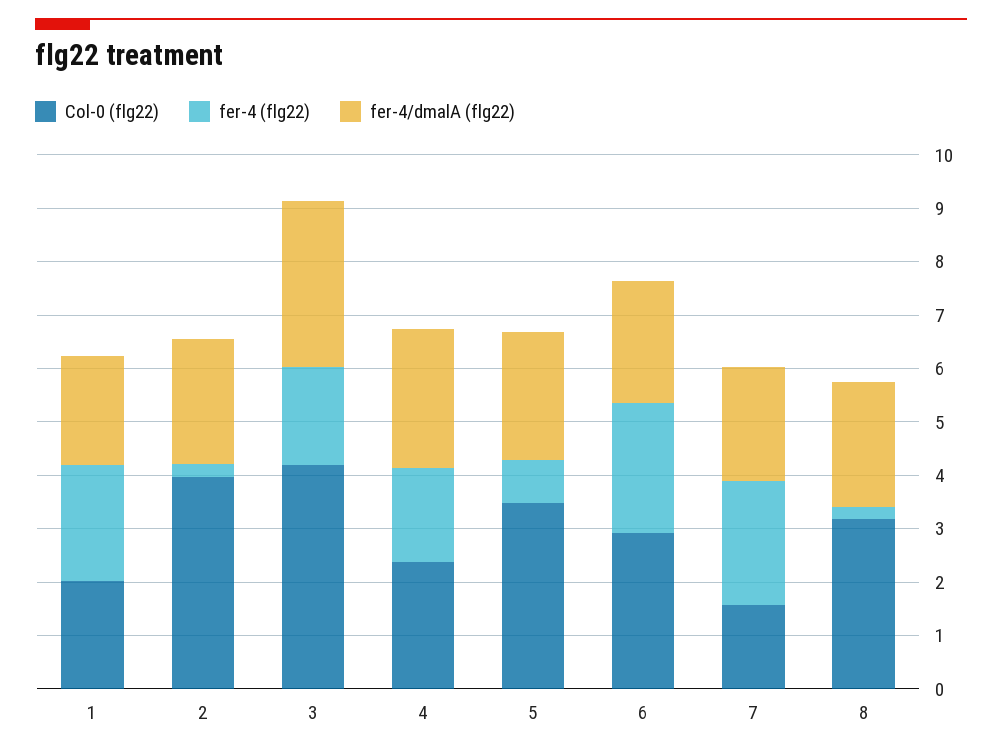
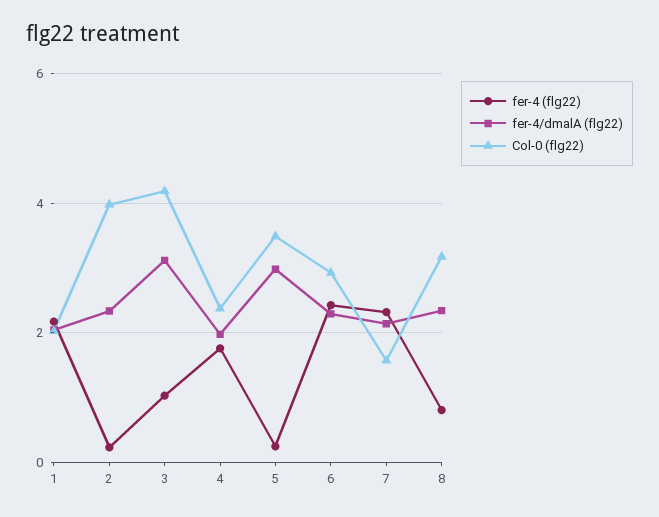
fer-4 (flg22), 3: 1.8 -> 1
fer-4/dmalA (flg22), 4: 2.6 -> 2
fer-4 (flg22), 5: 0.8 -> 0.2
fer-4/dmalA (flg22), 5: 2.4 -> 3
fer-4 (flg22), 8: 0.2 -> 0.8

